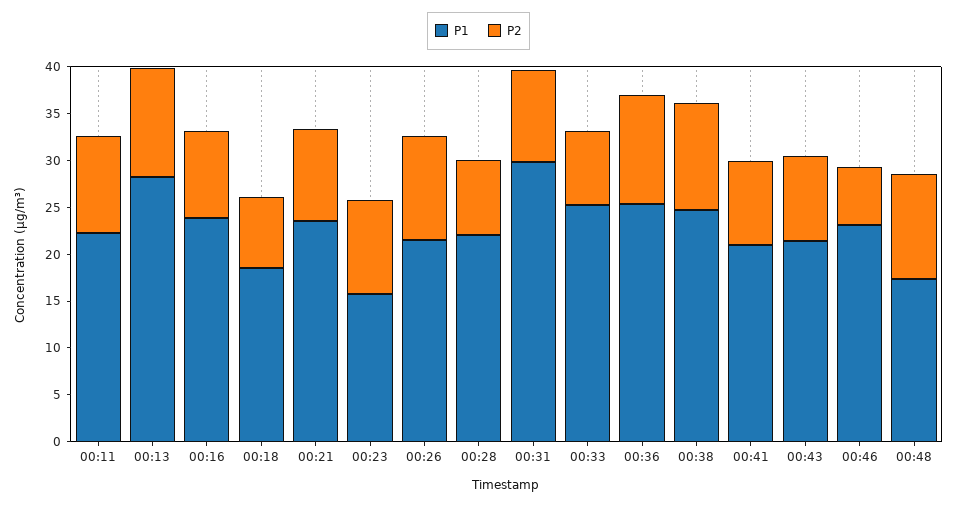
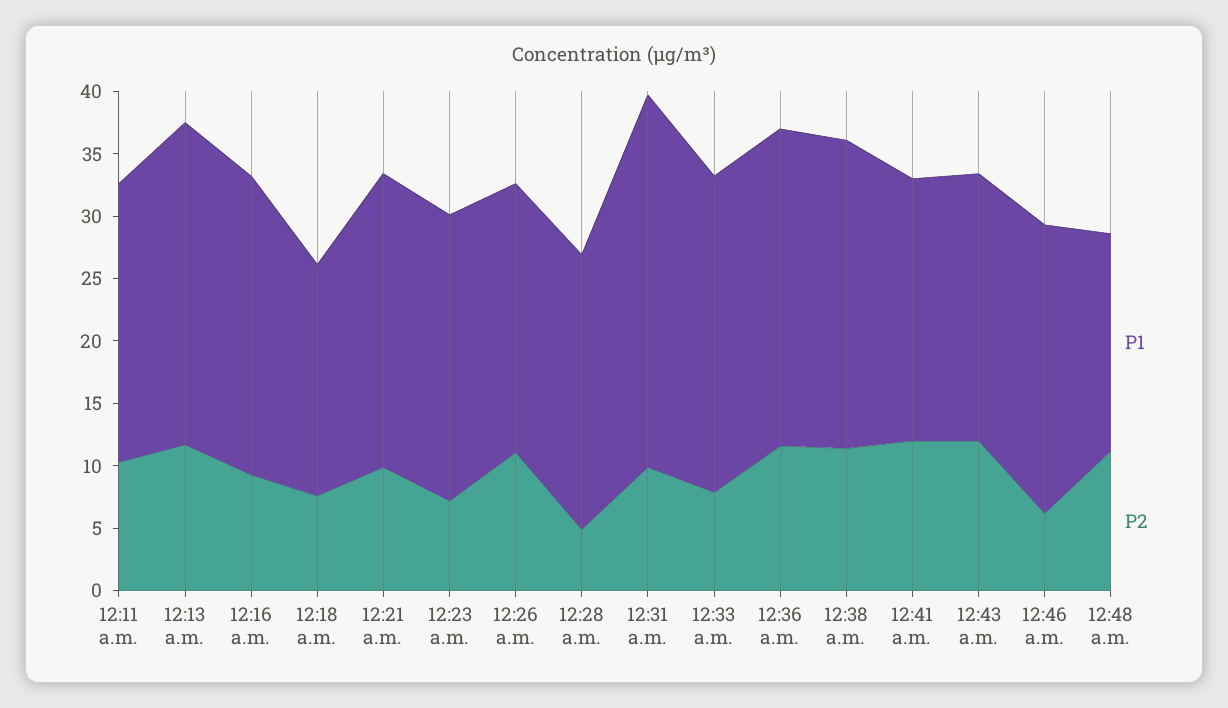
P1, 00:13: 28 -> 26
P1, 00:23: 16 -> 23
P2, 00:23: 10 -> 7
P2, 00:28: 8 -> 5
P2, 00:41: 9 -> 12
P2, 00:43: 9 -> 12

